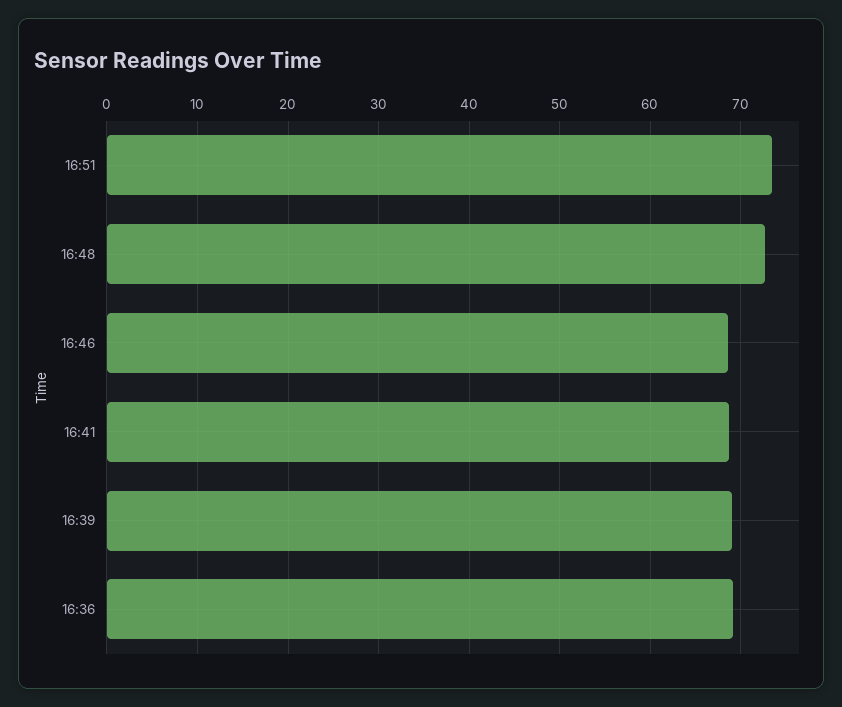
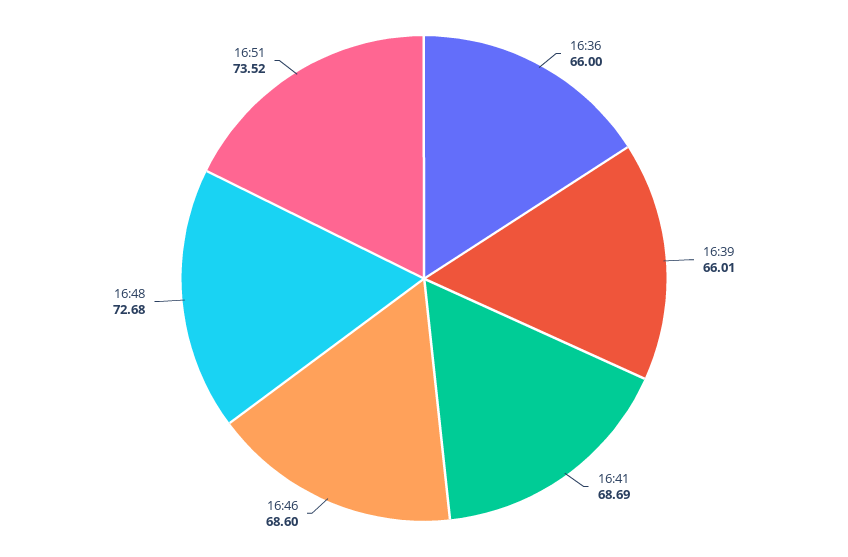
16:39: 69 -> 66.01
16:36: 69 -> 66

